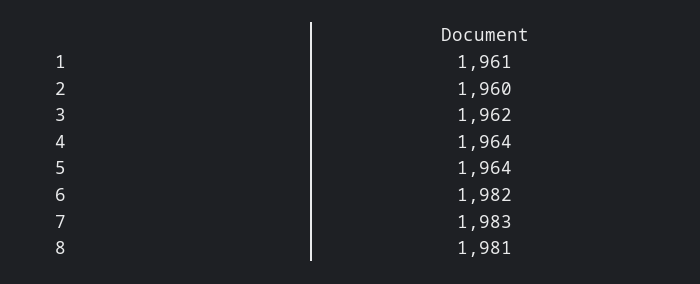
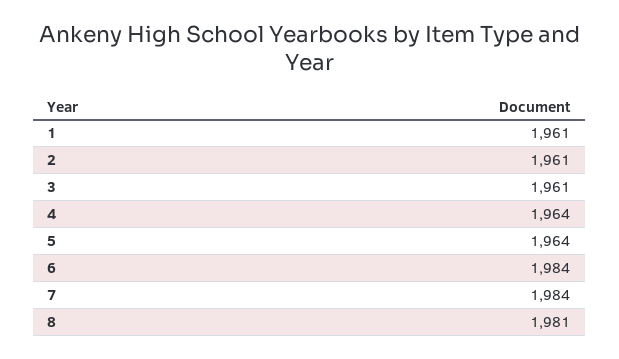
2: 1960 -> 1961
3: 1962 -> 1961
6: 1982 -> 1984
7: 1983 -> 1984

